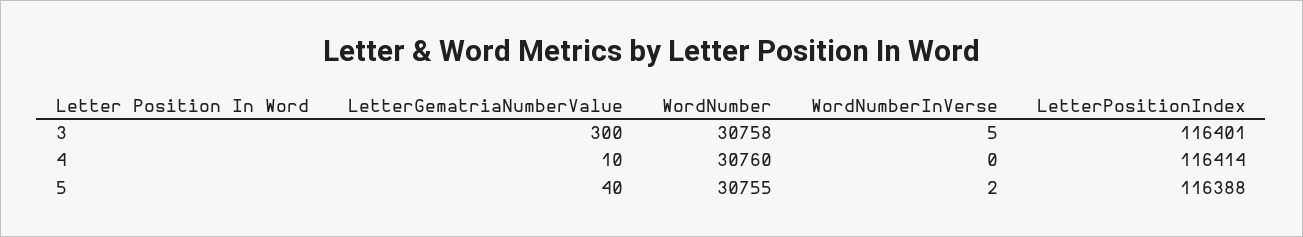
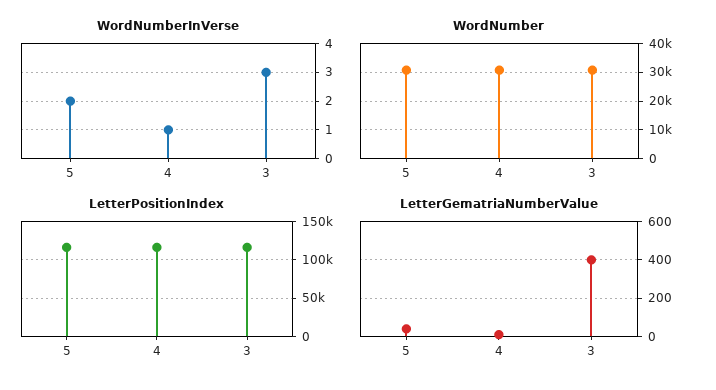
LetterGematriaNumberValue, 3: 300 -> 400
WordNumberInVerse, 3: 5 -> 3
WordNumberInVerse, 4: 0 -> 1

